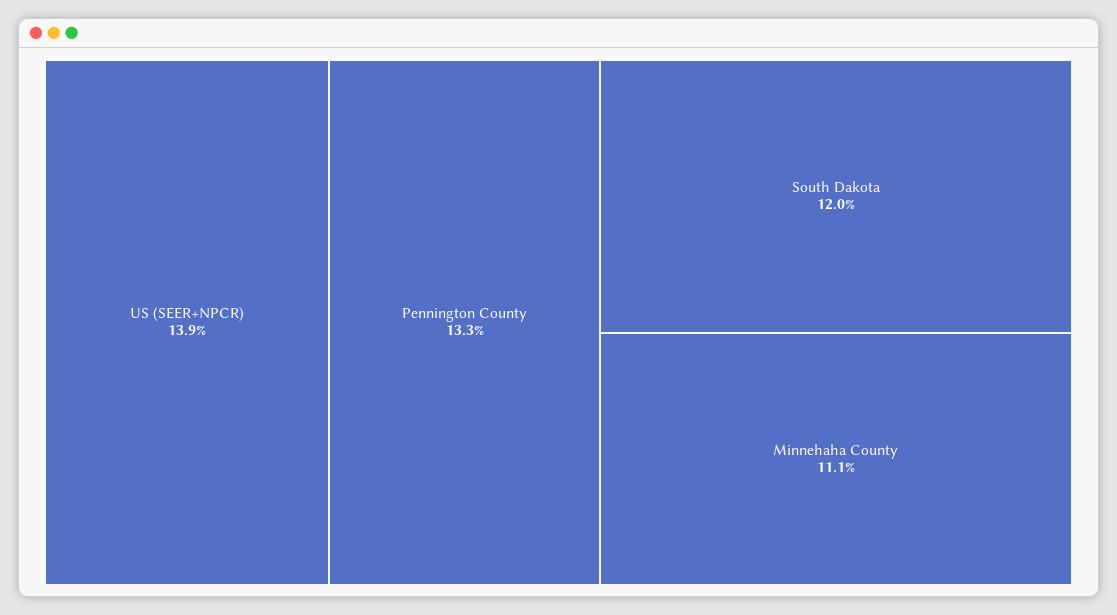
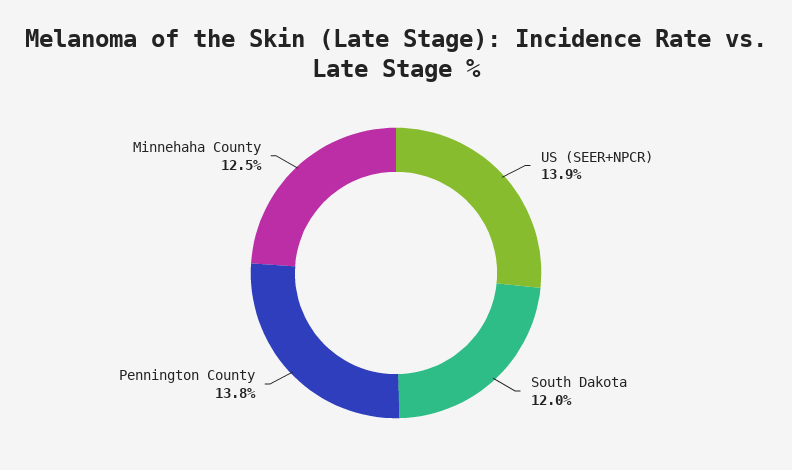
Pennington County: 13.3 -> 13.8
Minnehaha County: 11.1 -> 12.5

